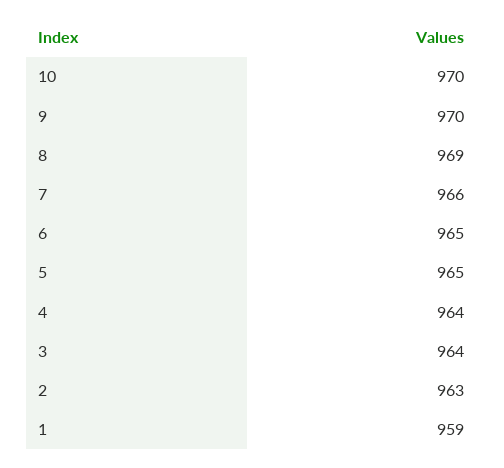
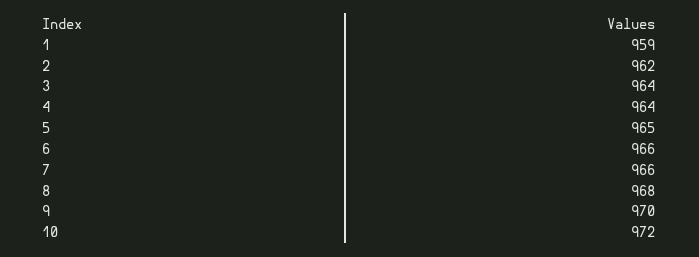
10: 970 -> 972
8: 969 -> 968
6: 965 -> 966
2: 963 -> 962

